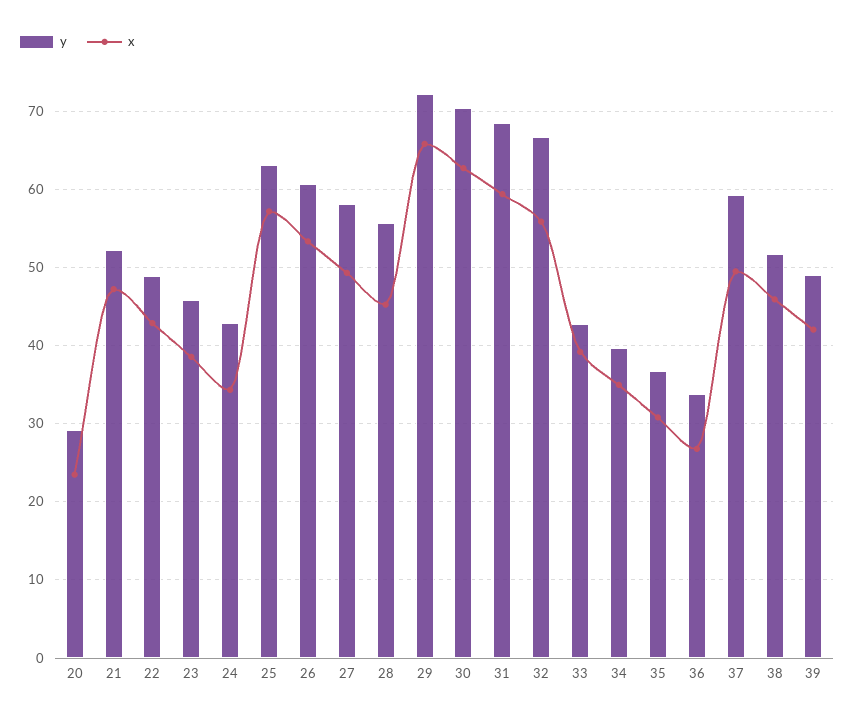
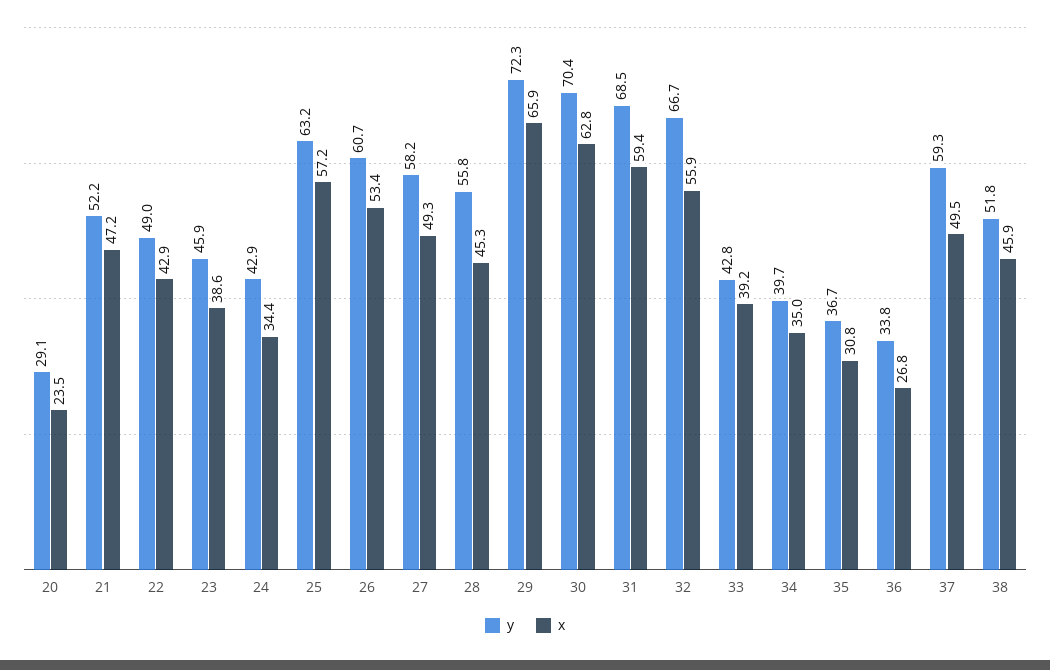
y, 39: 49 -> none
x, 39: 42 -> none

